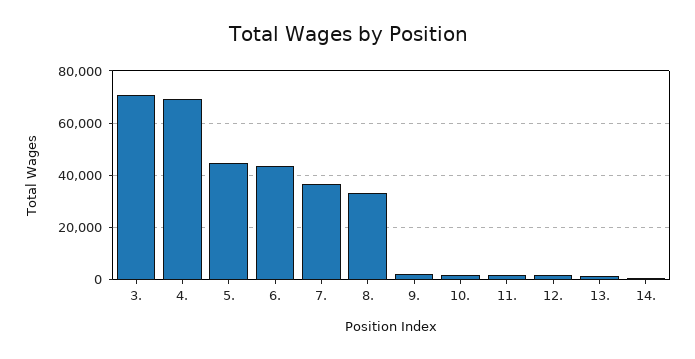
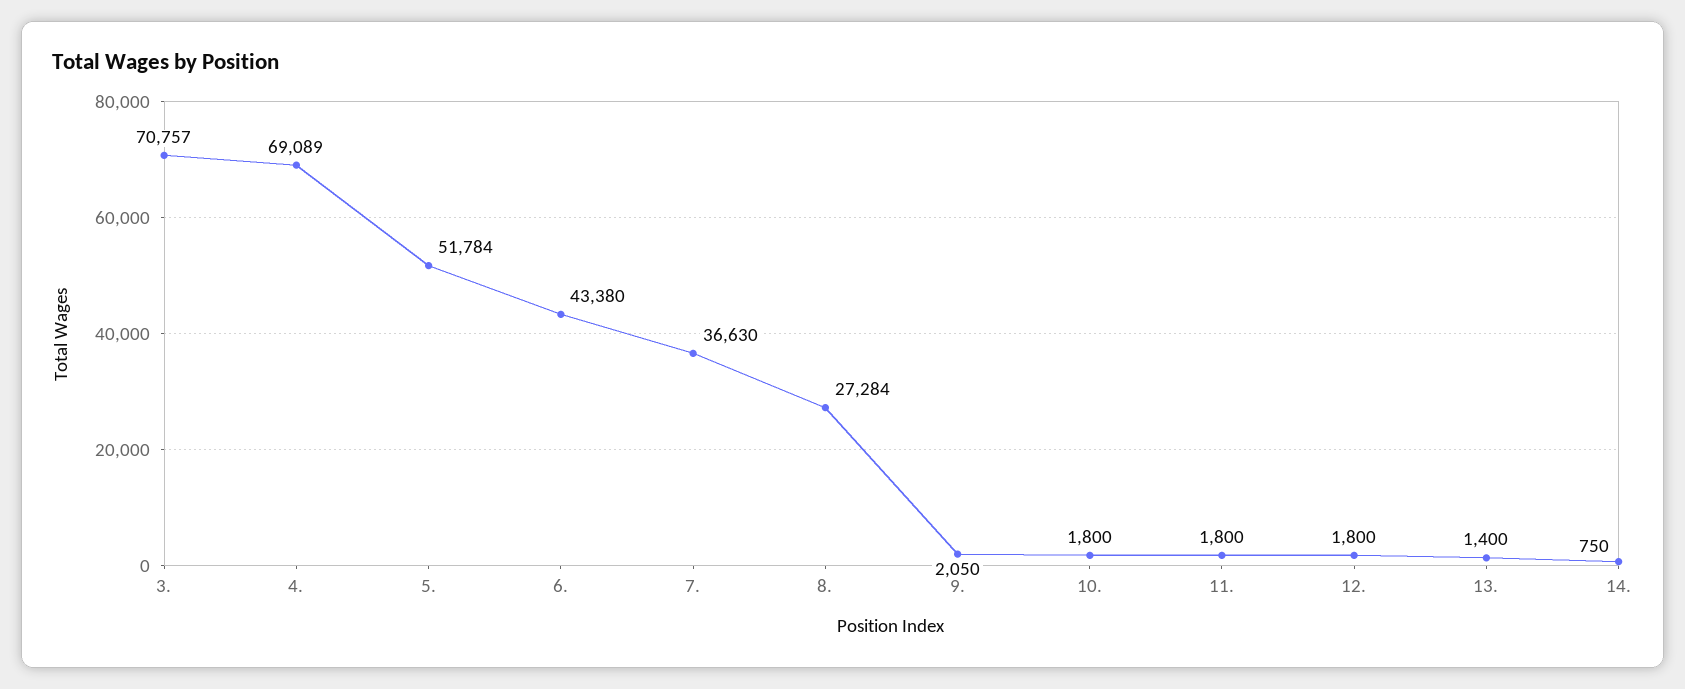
5.: 45000 -> 51784
8.: 32500 -> 27284

